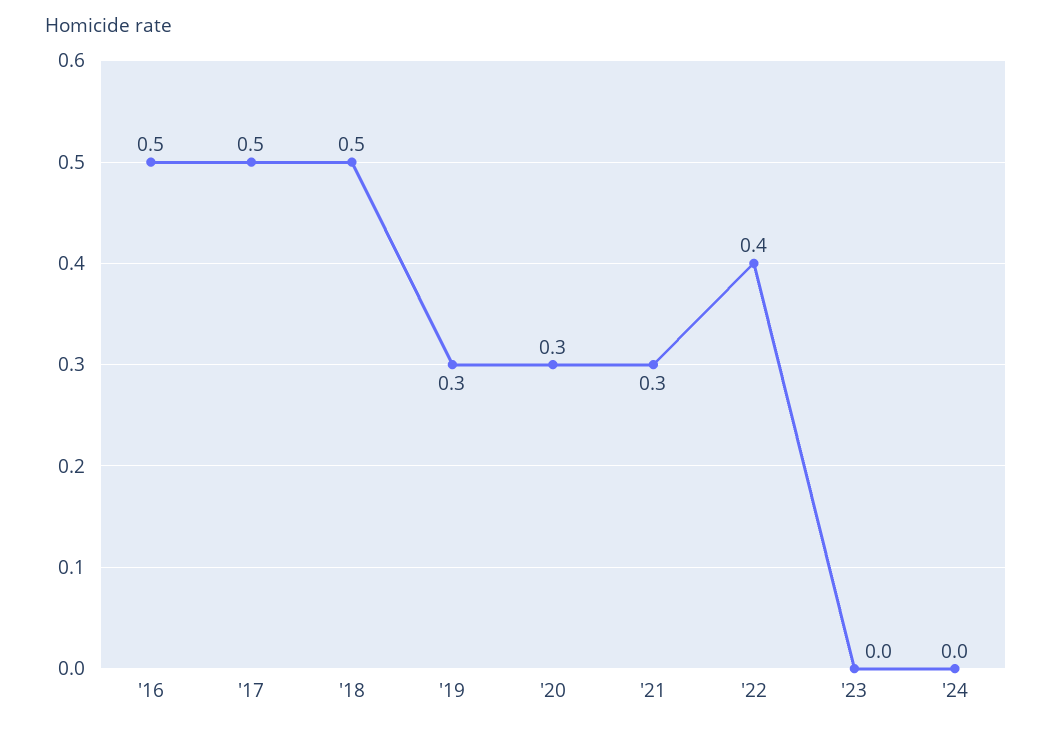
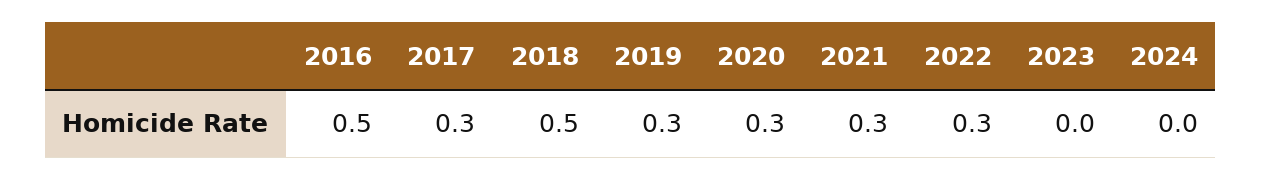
'17: 0.5 -> 0.3
'22: 0.4 -> 0.3

